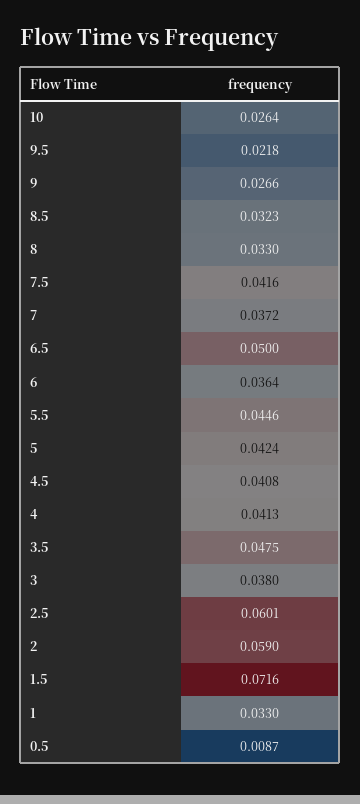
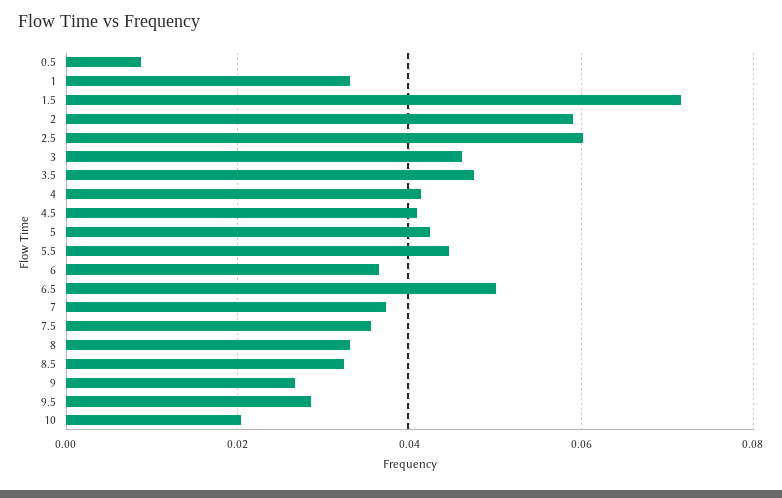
10: 0.0264 -> 0.02
9.5: 0.0218 -> 0.028
7.5: 0.0416 -> 0.036
3: 0.038 -> 0.046

